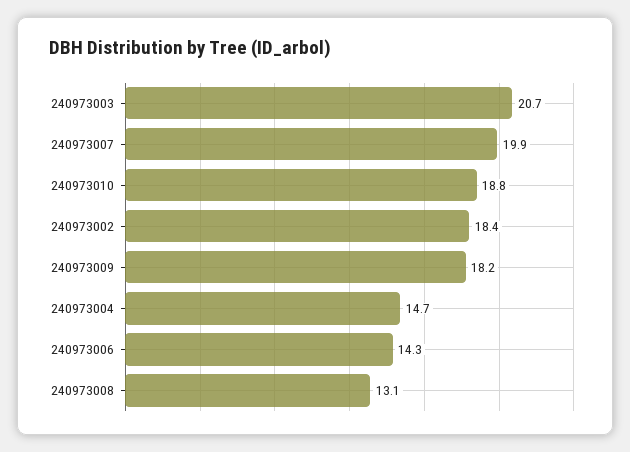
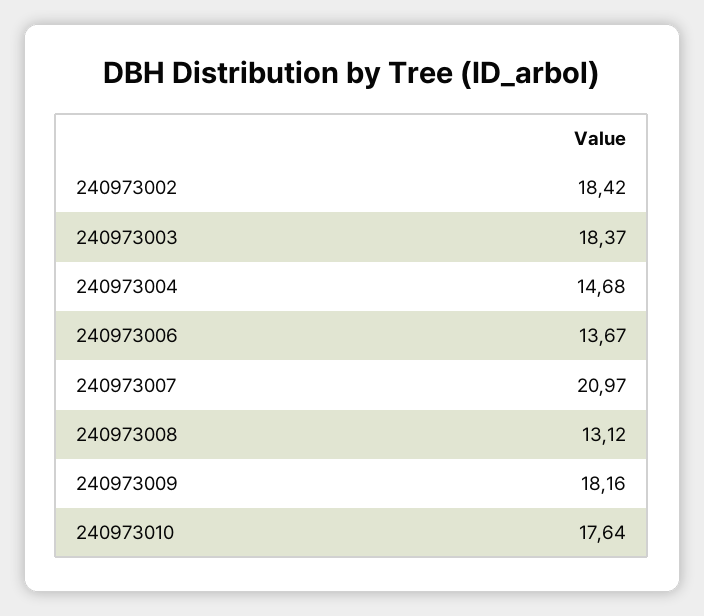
240973003: 20.7 -> 18.37
240973007: 19.9 -> 20.97
240973010: 18.8 -> 17.64
240973006: 14.3 -> 13.67

